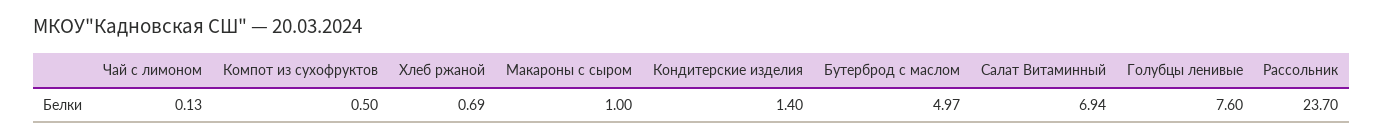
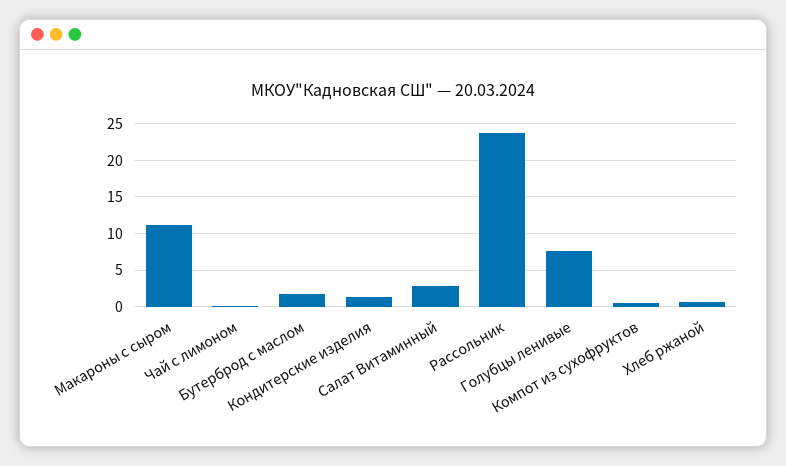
Макароны с сыром: 1 -> 11
Бутерброд с маслом: 4.97 -> 2
Салат Витаминный: 6.94 -> 3

